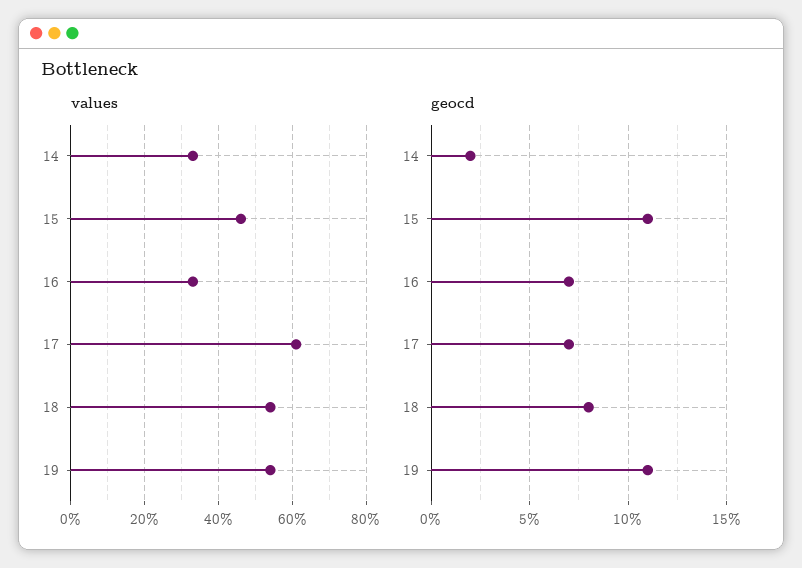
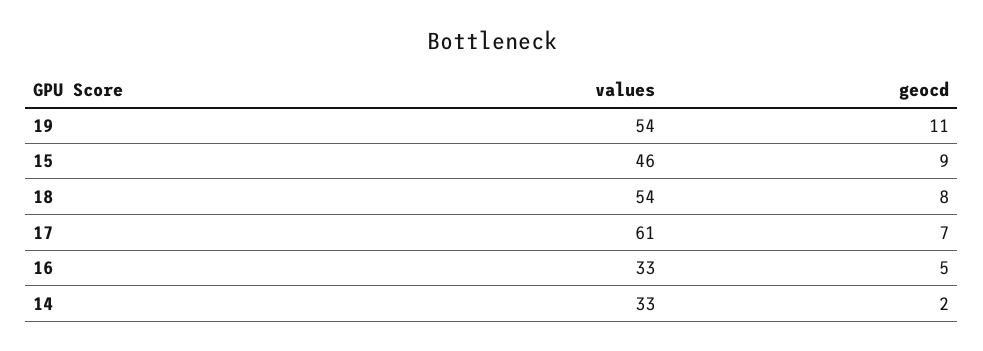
geocd, 15: 11 -> 9
geocd, 16: 7 -> 5

